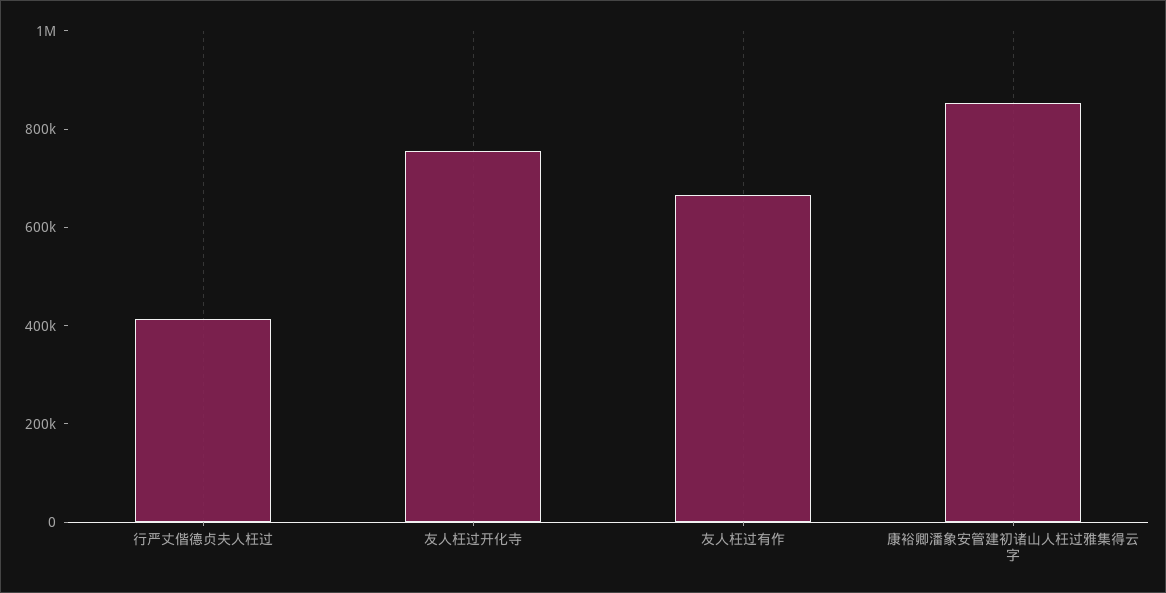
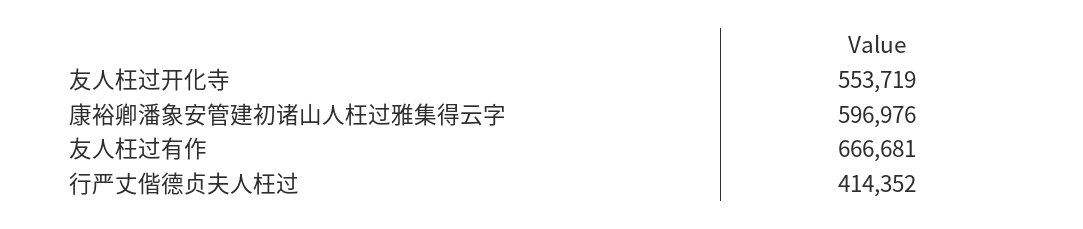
友人枉过开化寺: 750000 -> 553719
康裕卿潘象安管建初诸山人枉过雅集得云字: 850000 -> 596976

